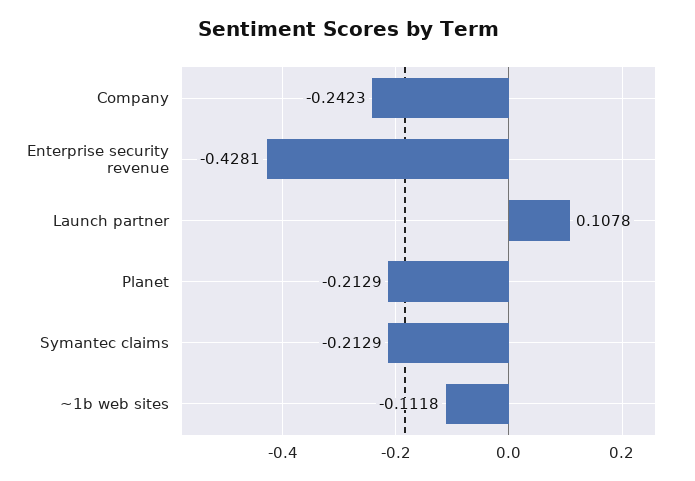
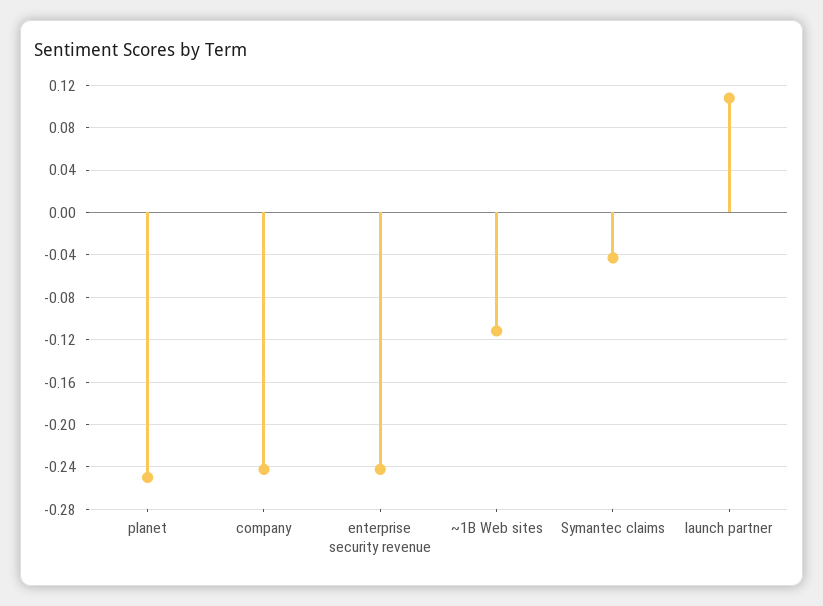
Enterprise security revenue: -0.4281 -> -0.24
Planet: -0.2129 -> -0.25
Symantec claims: -0.2129 -> -0.04

